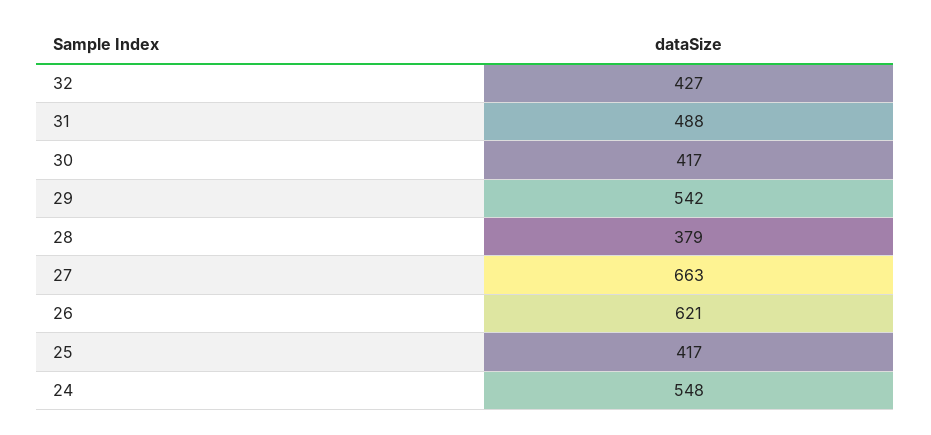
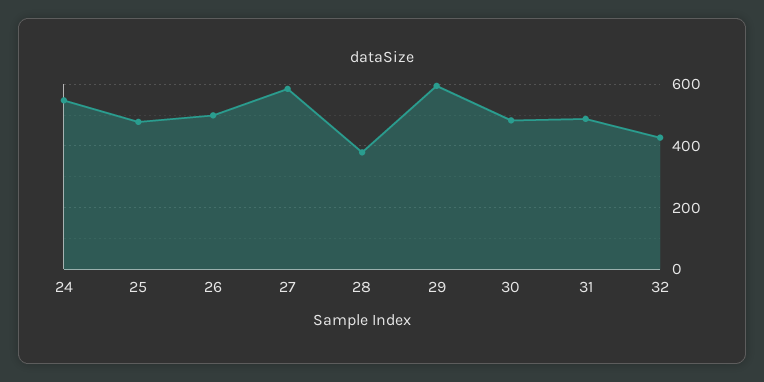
30: 417 -> 480
29: 542 -> 600
27: 663 -> 580
26: 621 -> 500
25: 417 -> 480

